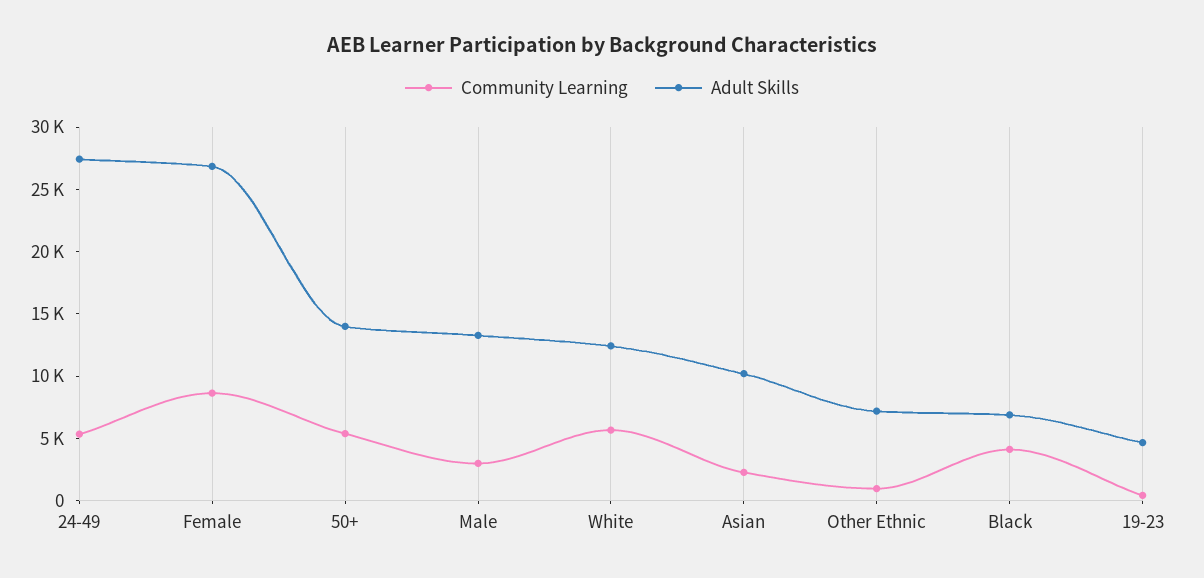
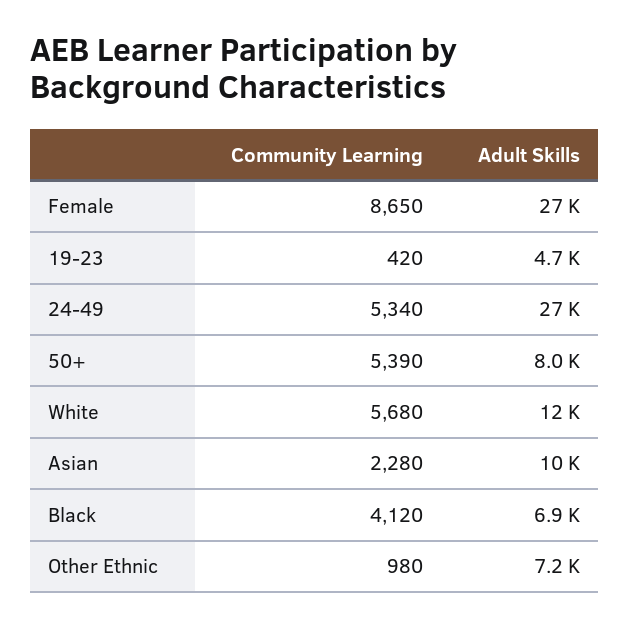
Adult Skills, 50+: 14000 -> 8000
Community Learning, Male: 3000 -> none
Adult Skills, Male: 13000 -> none

